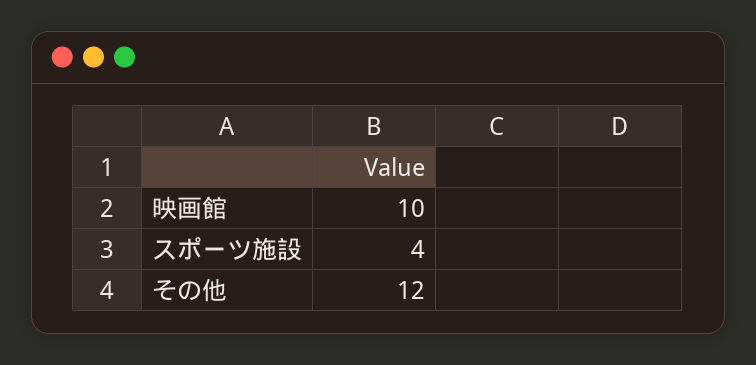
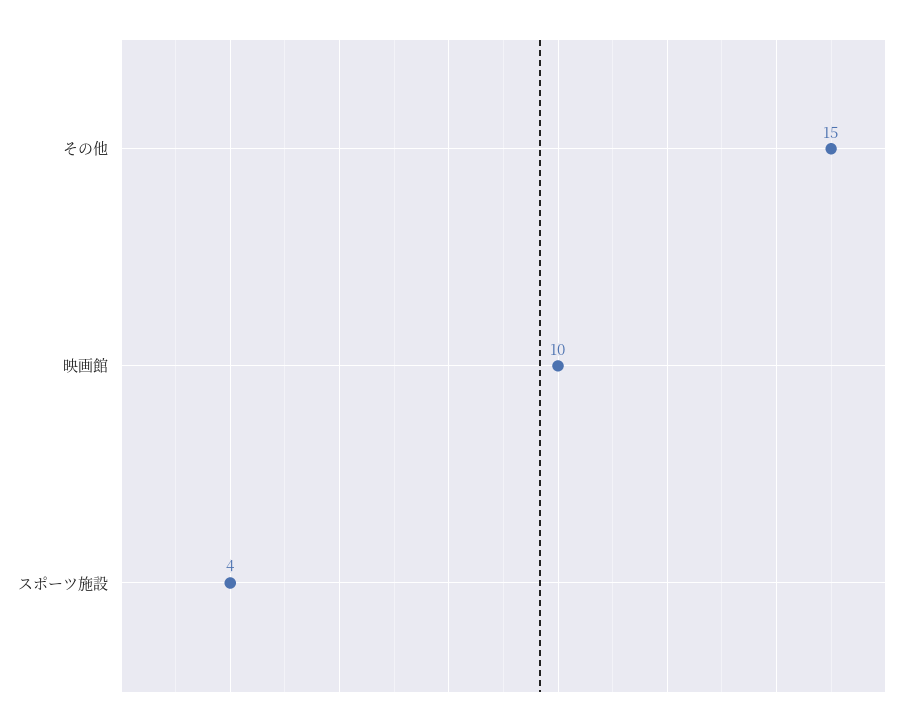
その他: 12 -> 15

